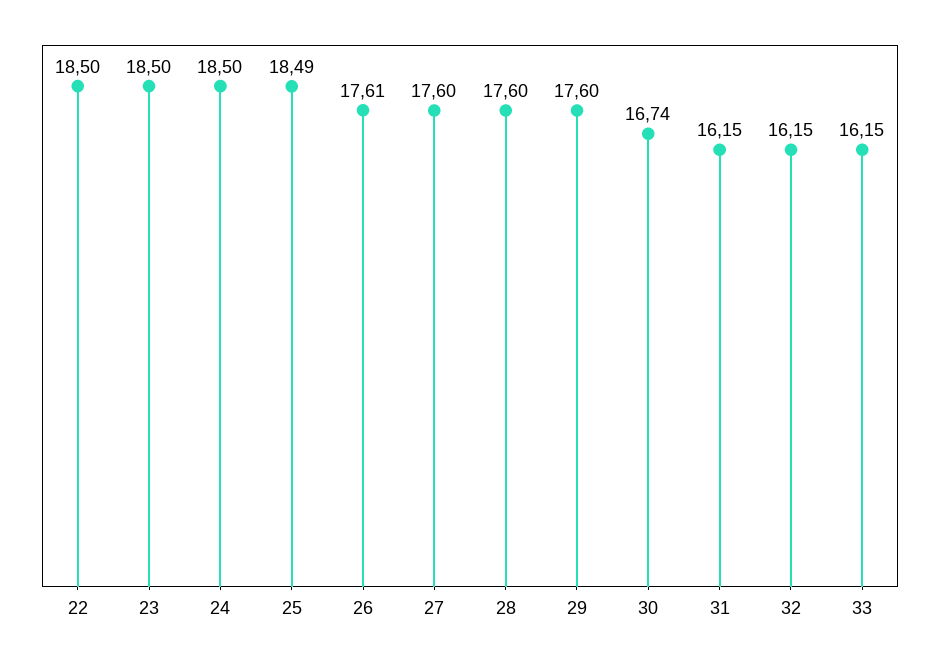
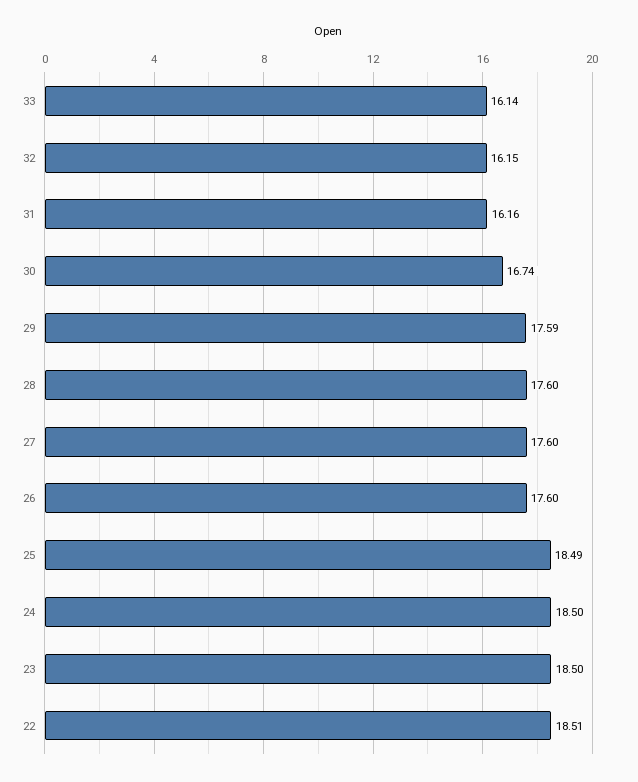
22: 18.5 -> 18.51
26: 17.61 -> 17.6
29: 17.6 -> 17.59
31: 16.15 -> 16.16
33: 16.15 -> 16.14

